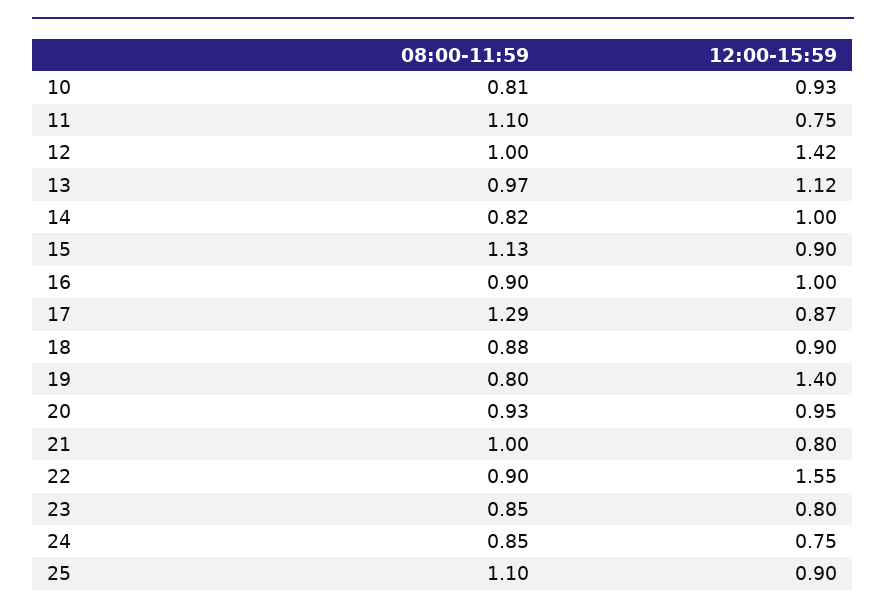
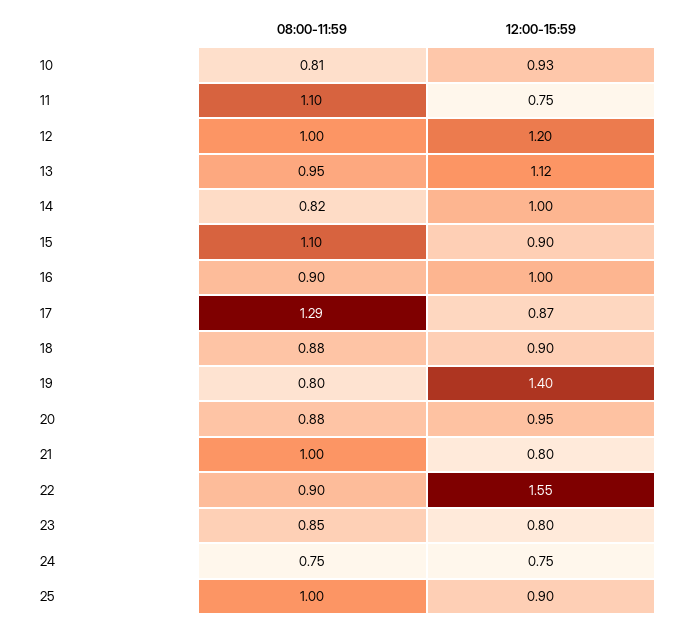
12:00-15:59, 12: 1.42 -> 1.2
08:00-11:59, 13: 0.97 -> 0.95
08:00-11:59, 15: 1.13 -> 1.1
08:00-11:59, 20: 0.93 -> 0.88
08:00-11:59, 24: 0.85 -> 0.75
08:00-11:59, 25: 1.1 -> 1

